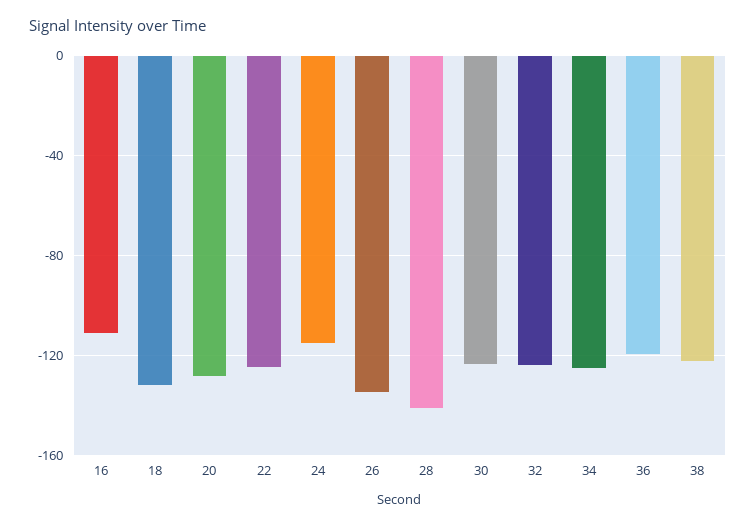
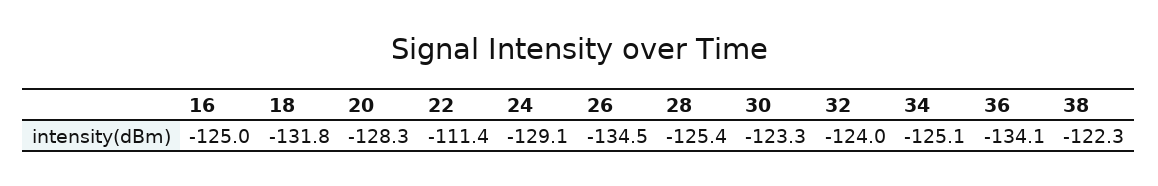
16: -110 -> -125
22: -125 -> -111.4
24: -115 -> -129.1
28: -140 -> -125.4
36: -120 -> -134.1

